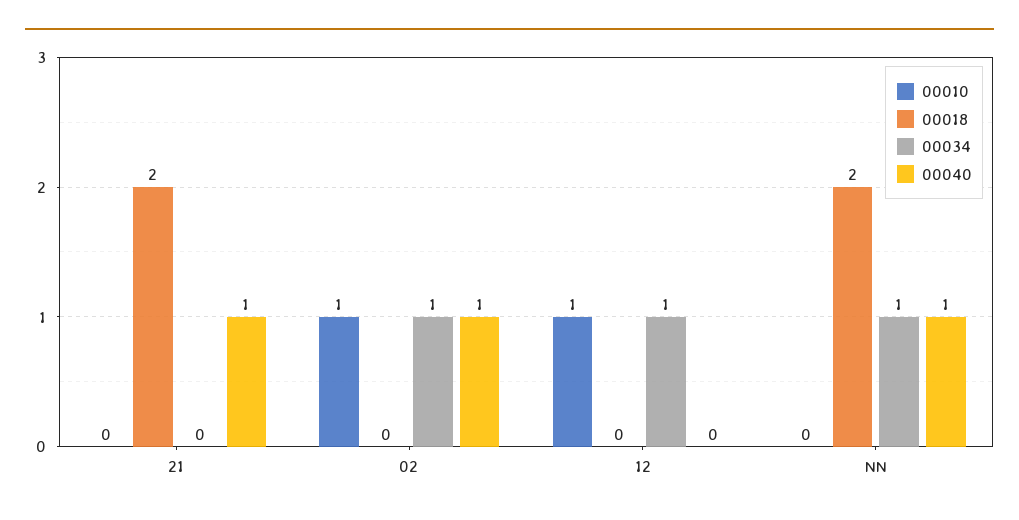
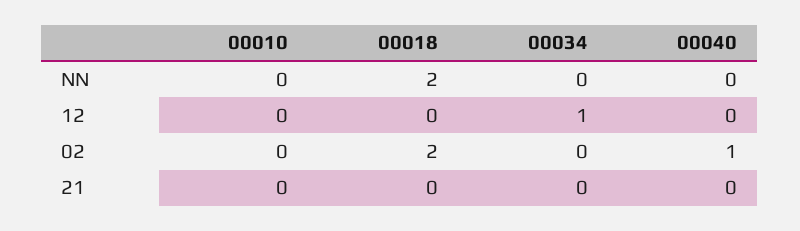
00018, 21: 2 -> 0
00040, 21: 1 -> 0
00010, 02: 1 -> 0
00018, 02: 0 -> 2
00034, 02: 1 -> 0
00010, 12: 1 -> 0
00034, NN: 1 -> 0
00040, NN: 1 -> 0

